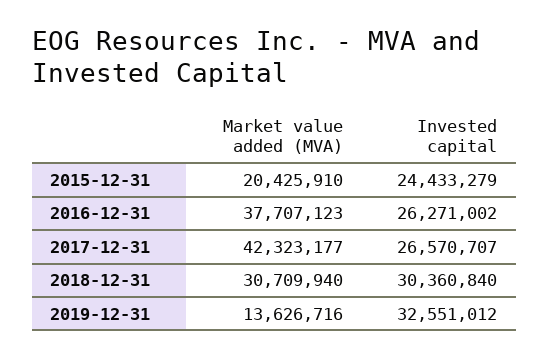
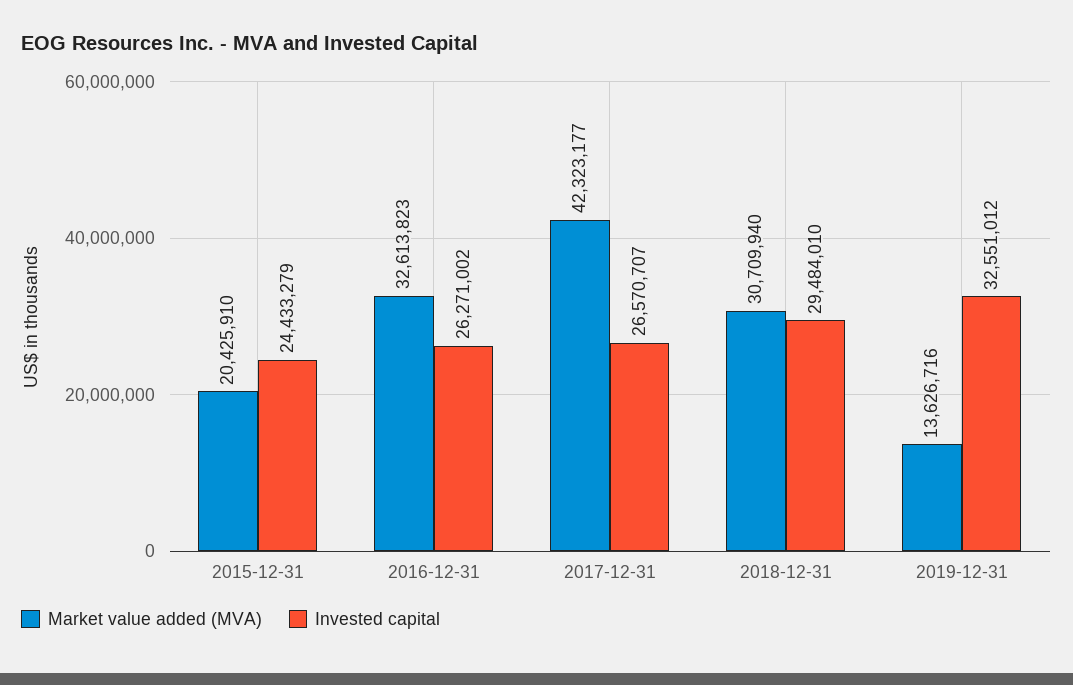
Market value added (MVA), 2016-12-31: 37707123 -> 32613823
Invested capital, 2018-12-31: 30360840 -> 29484010

